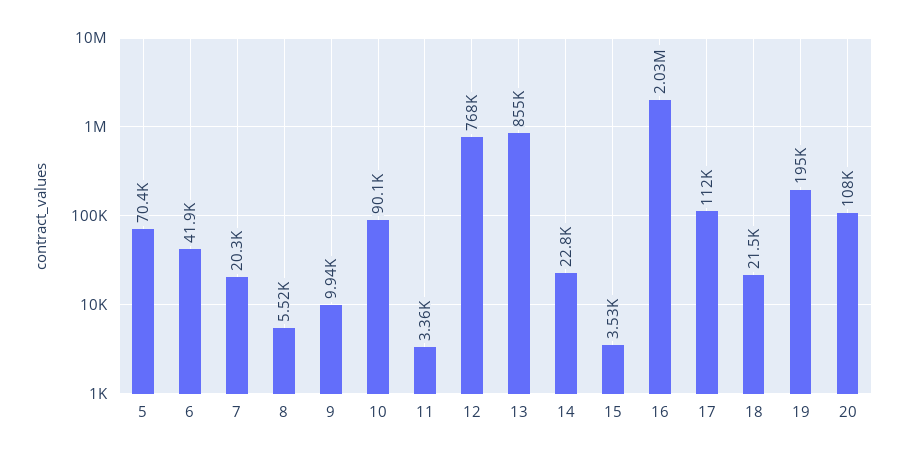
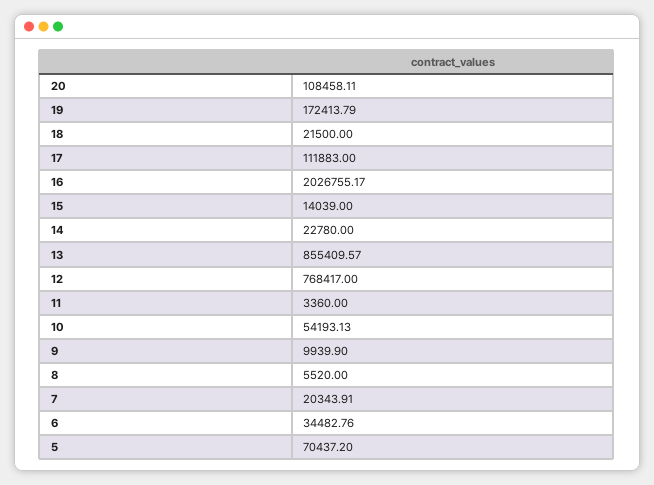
6: 41900 -> 34482.76
10: 90100 -> 54193.13
15: 3530 -> 14039
19: 195000 -> 172413.79

